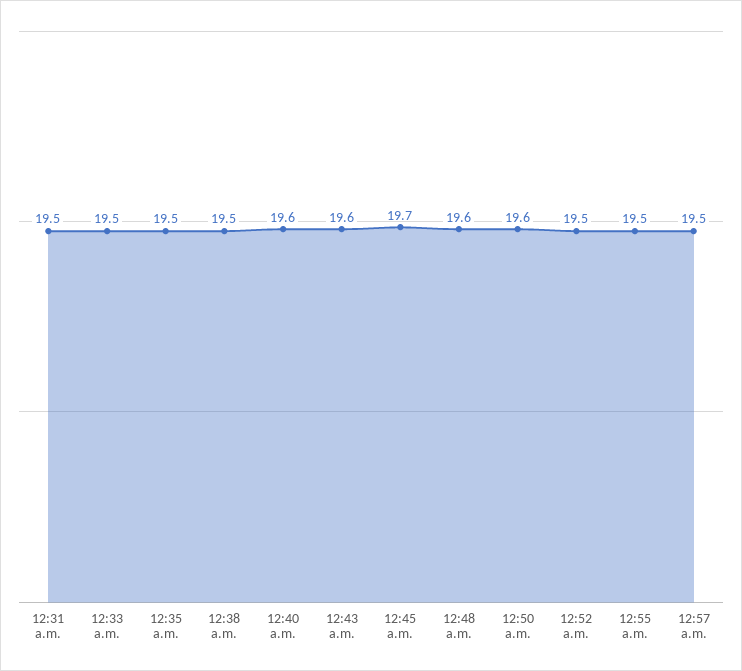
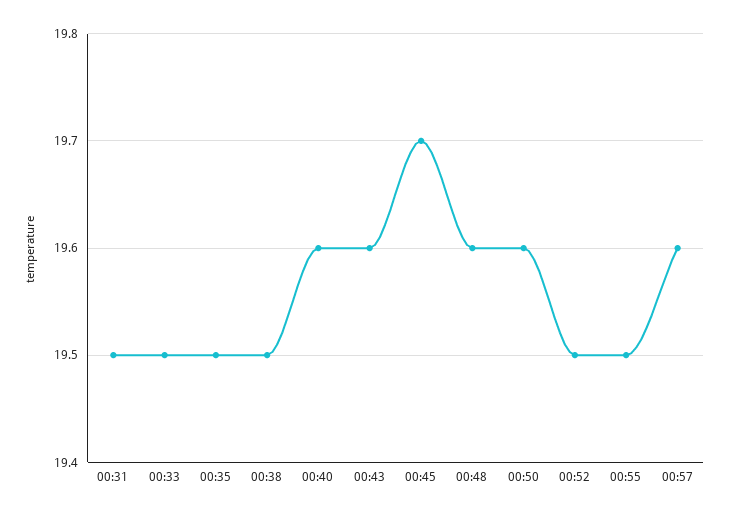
12:57 a.m.: 19.5 -> 19.6

